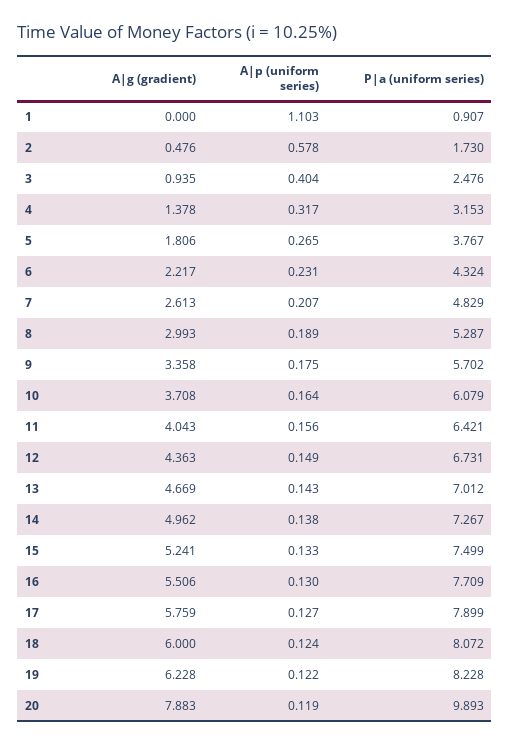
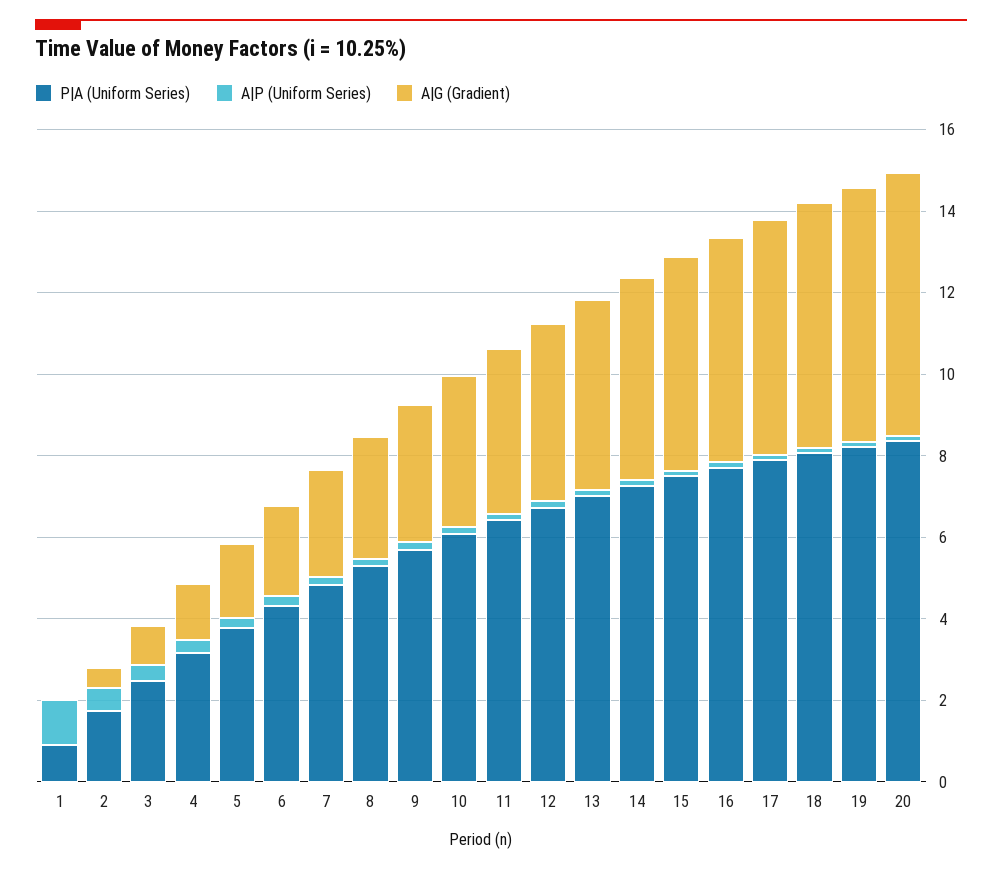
A|g (gradient), 20: 7.883 -> 6.5
P|a (uniform series), 20: 9.893 -> 8.5

